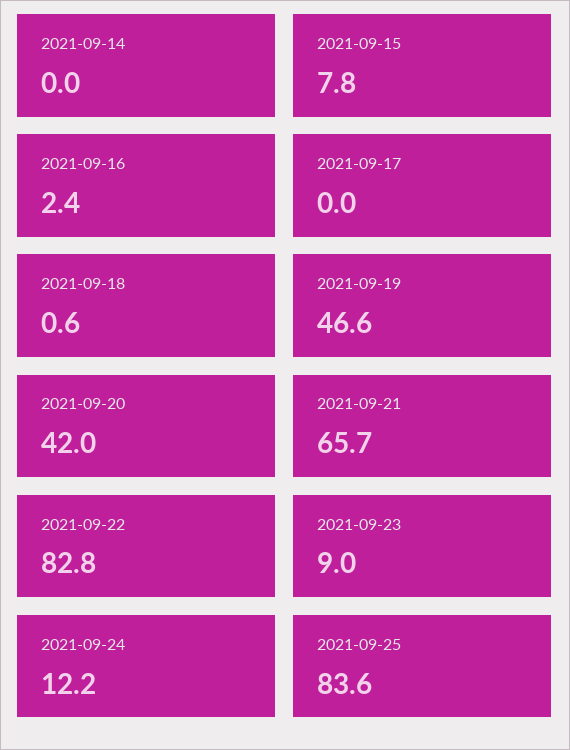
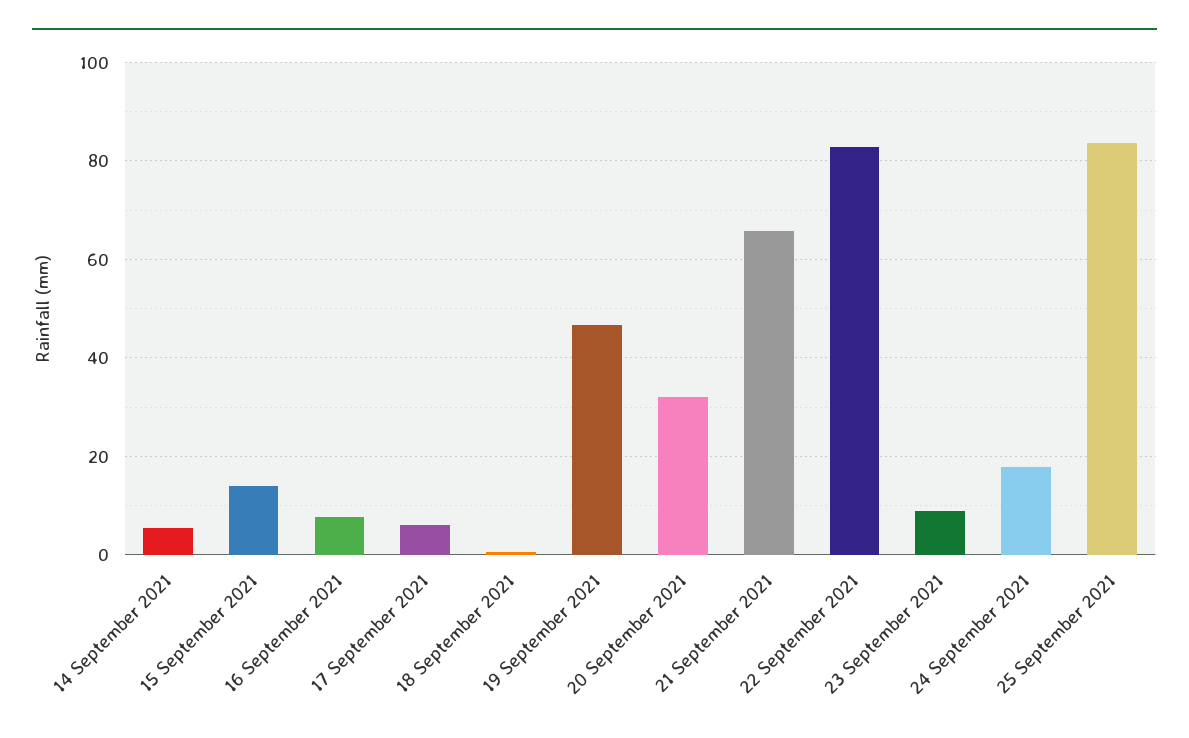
2021-09-14: 0 -> 6
2021-09-15: 7.8 -> 14
2021-09-16: 2.4 -> 8
2021-09-17: 0 -> 6
2021-09-20: 42 -> 32
2021-09-24: 12.2 -> 18

